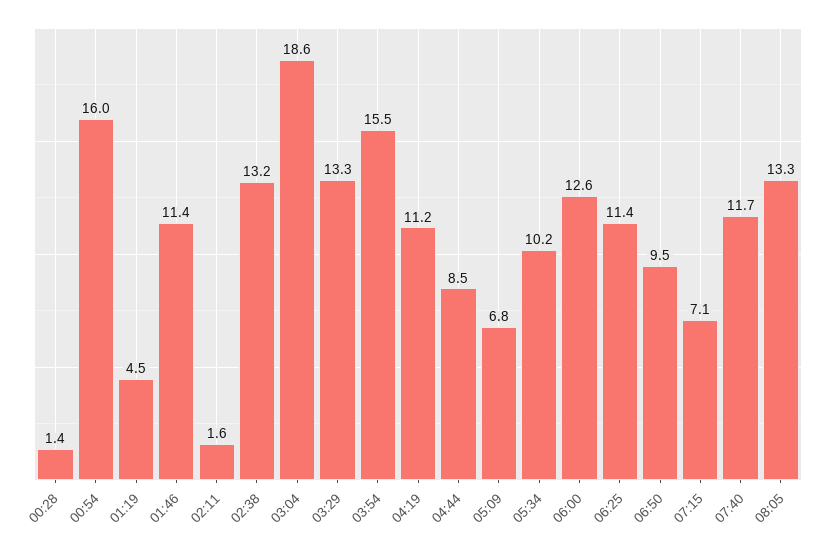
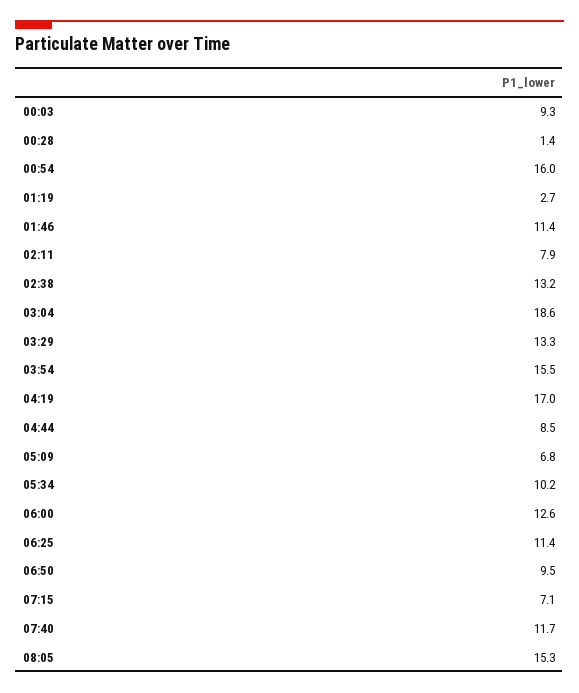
01:19: 4.5 -> 2.7
02:11: 1.6 -> 7.9
04:19: 11.2 -> 17
08:05: 13.3 -> 15.3
00:03: none -> 9.3

